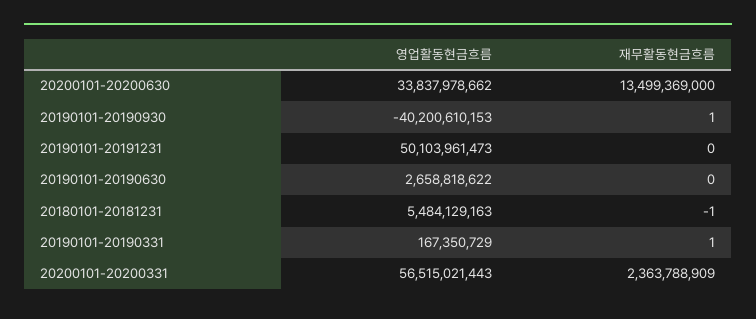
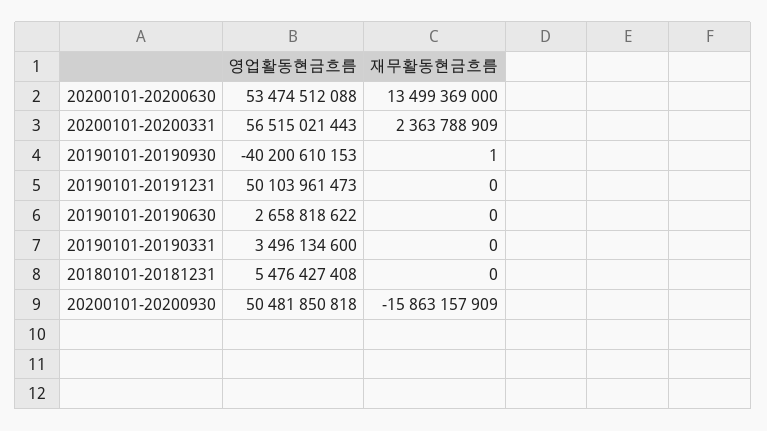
영업활동현금흐름, 20200101-20200630: 33837978662 -> 53474512088
영업활동현금흐름, 20180101-20181231: 5484129163 -> 5476427408
재무활동현금흐름, 20180101-20181231: -1 -> 0
영업활동현금흐름, 20190101-20190331: 167350729 -> 3496134600
재무활동현금흐름, 20190101-20190331: 1 -> 0
영업활동현금흐름, 20200101-20200930: none -> 50481850818
재무활동현금흐름, 20200101-20200930: none -> -15863157909

